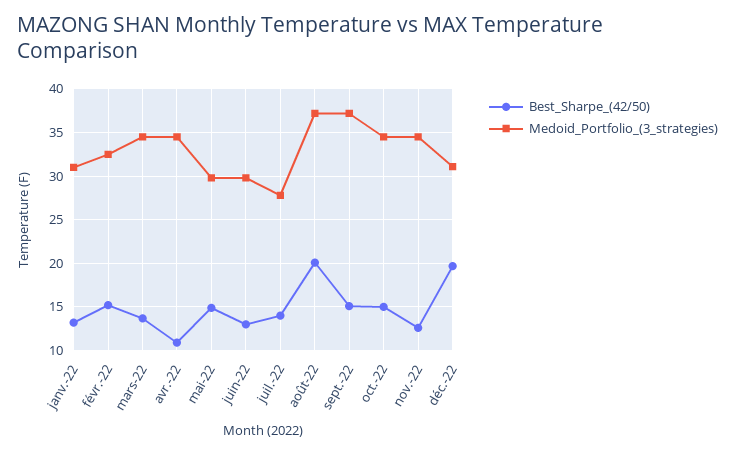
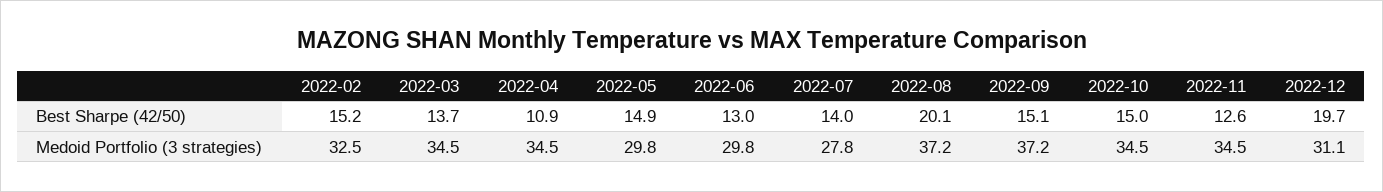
Best_Sharpe_(42/50), janv.-22: 13 -> none
Medoid_Portfolio_(3_strategies), janv.-22: 31 -> none

